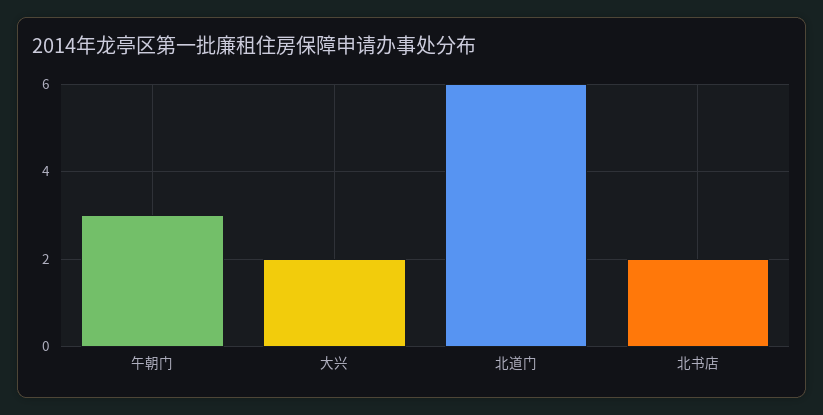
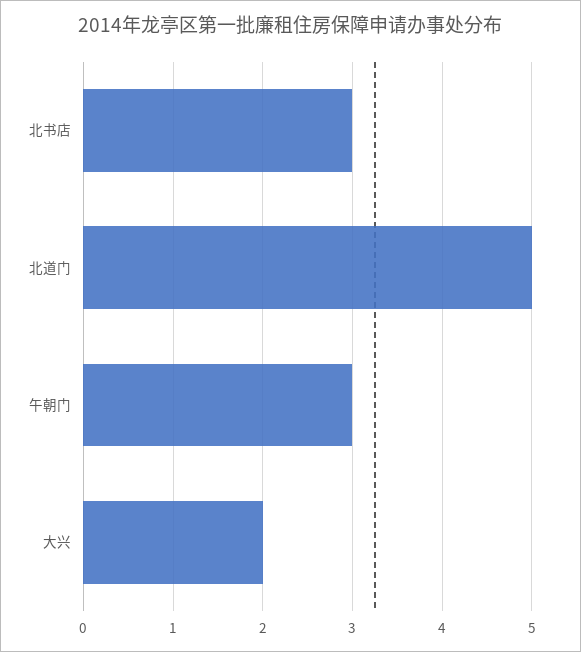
北道门: 6 -> 5
北书店: 2 -> 3

